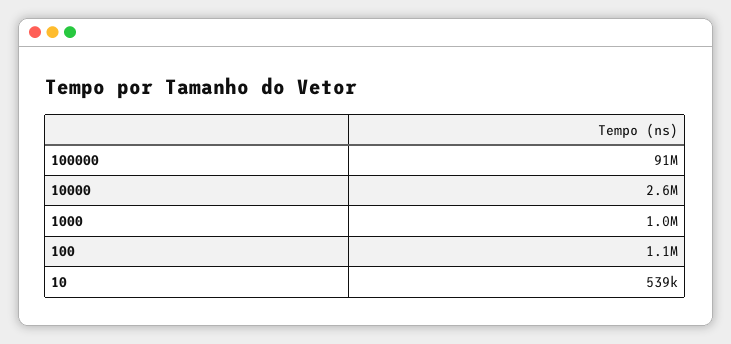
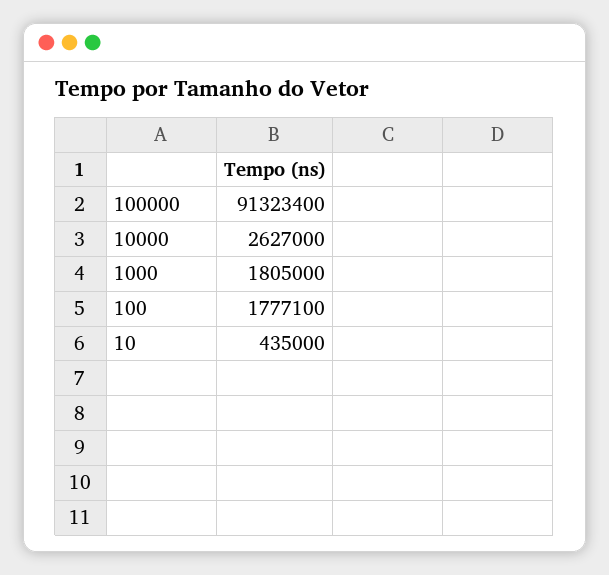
1000: 1000000 -> 1805000
100: 1100000 -> 1777100
10: 539000 -> 435000

